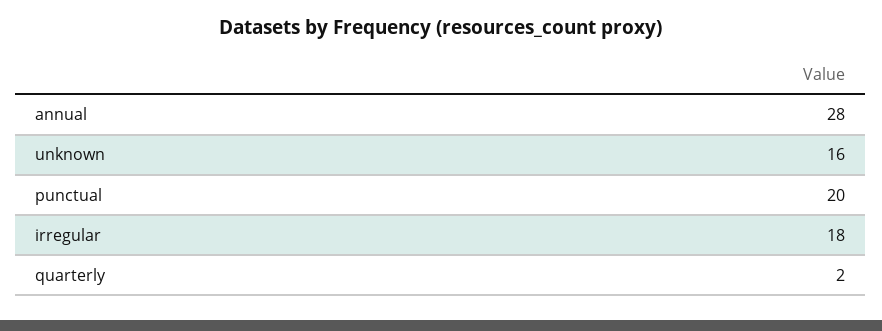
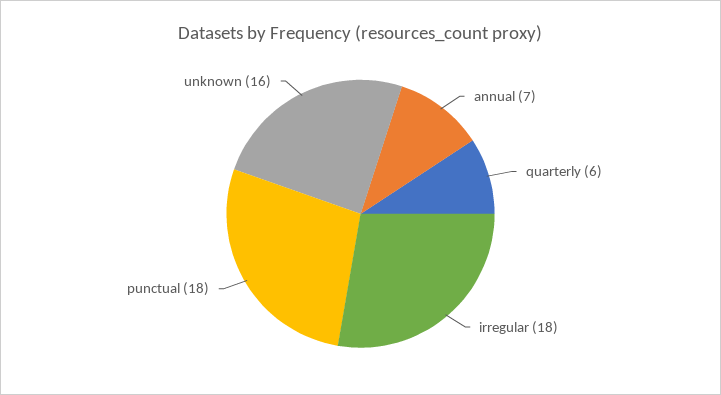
annual: 28 -> 7
punctual: 20 -> 18
quarterly: 2 -> 6

